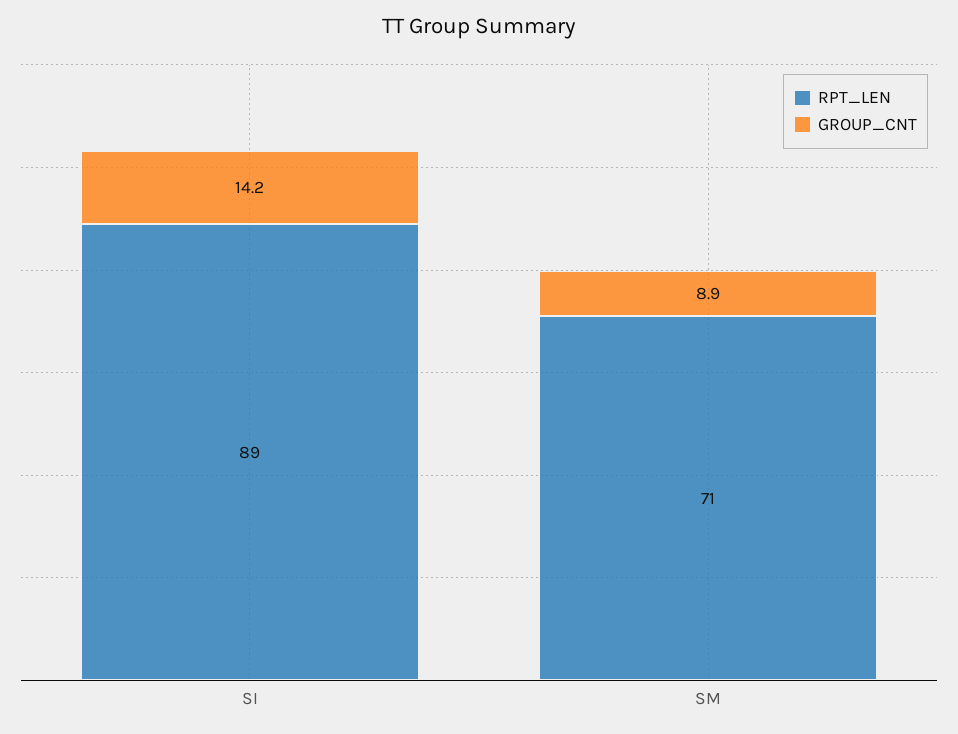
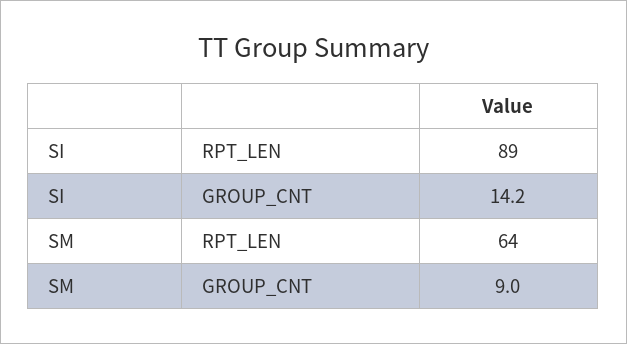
RPT_LEN, SM: 71 -> 64
GROUP_CNT, SM: 8.9 -> 9

